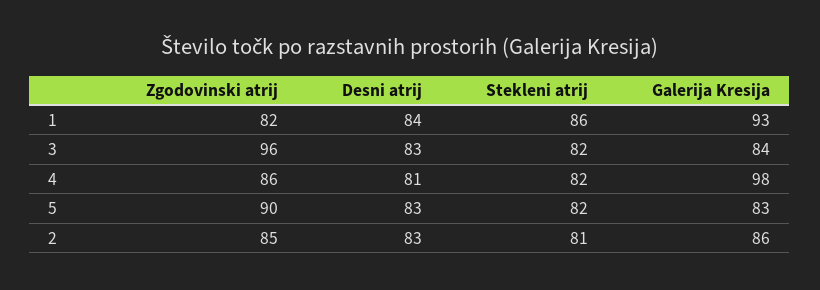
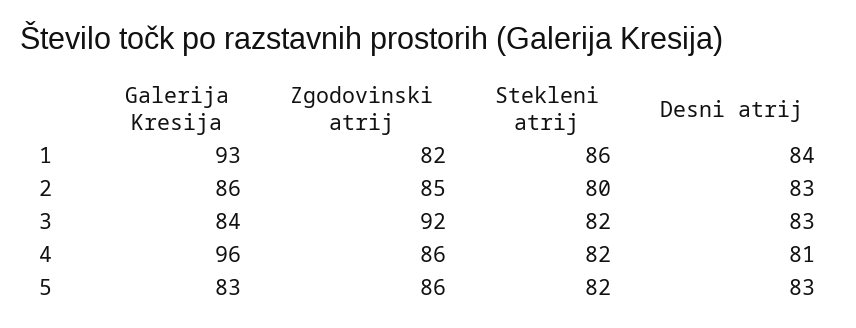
Zgodovinski atrij, 3: 96 -> 92
Galerija Kresija, 4: 98 -> 96
Zgodovinski atrij, 5: 90 -> 86
Stekleni atrij, 2: 81 -> 80

